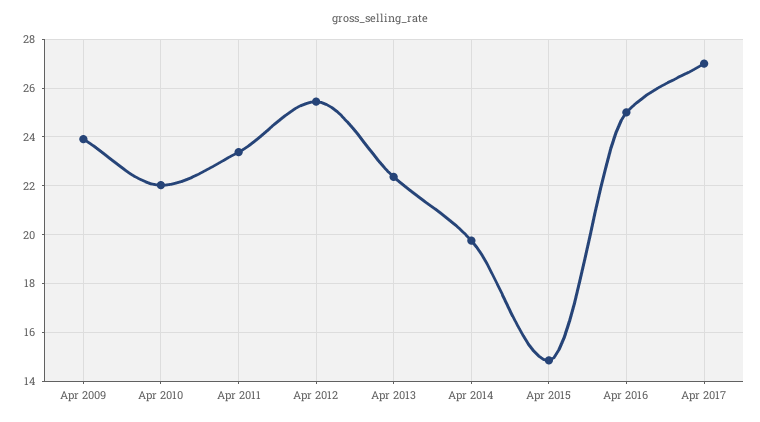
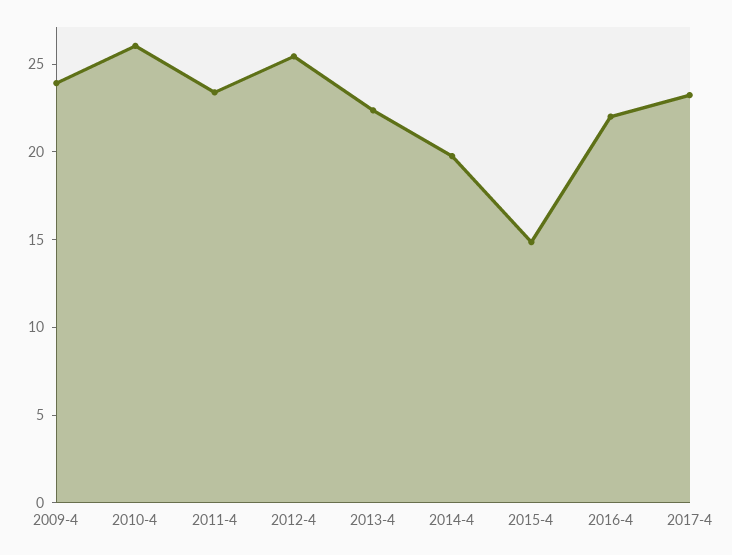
Apr 2010: 22 -> 26
Apr 2016: 25 -> 22
Apr 2017: 27 -> 23

